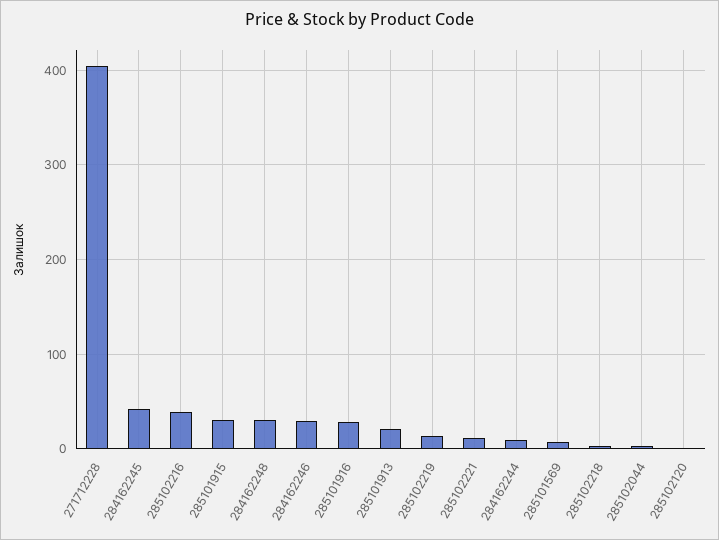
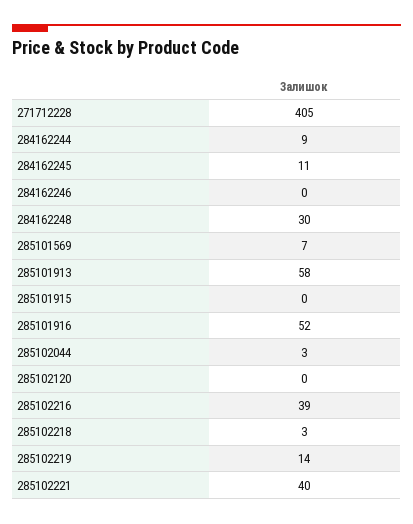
284162245: 40 -> 11
285101915: 30 -> 0
284162246: 30 -> 0
285101916: 30 -> 52
285101913: 20 -> 58
285102221: 10 -> 40

